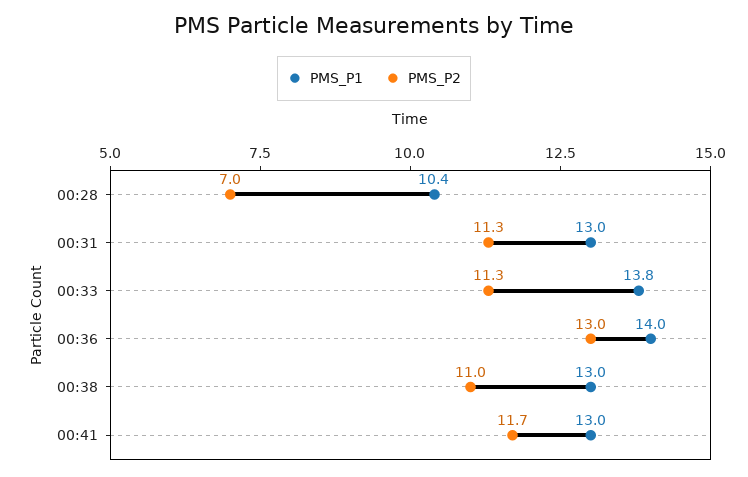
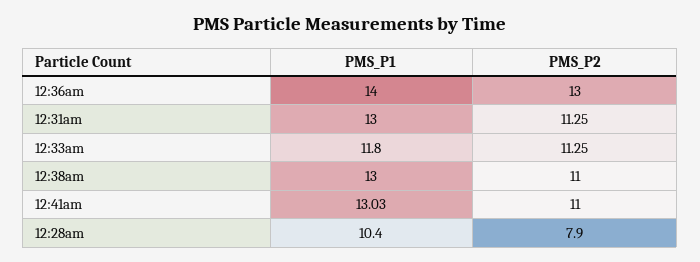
PMS_P2, 00:28: 7 -> 7.9
PMS_P1, 00:33: 13.8 -> 11.8
PMS_P2, 00:41: 11.7 -> 11

